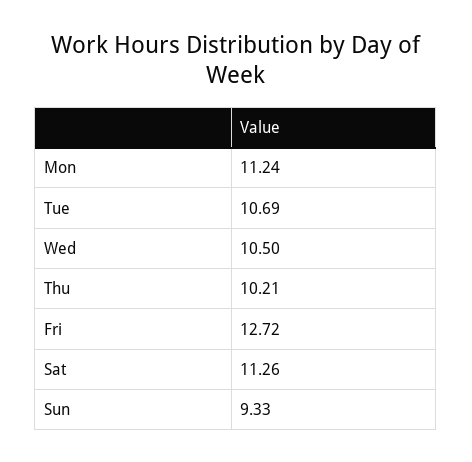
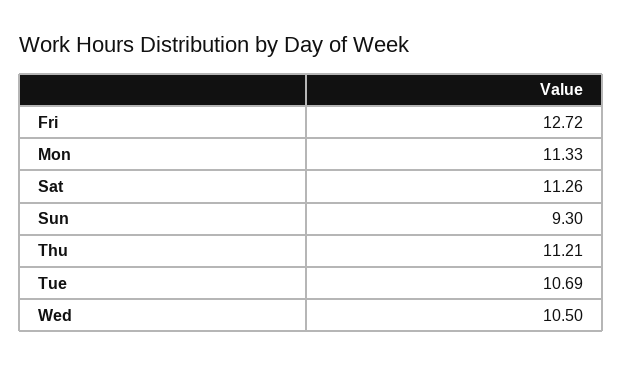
Mon: 11.24 -> 11.33
Thu: 10.21 -> 11.21
Sun: 9.33 -> 9.3

